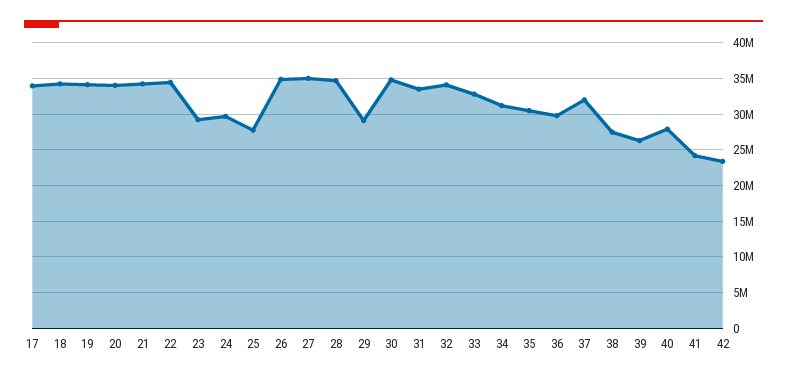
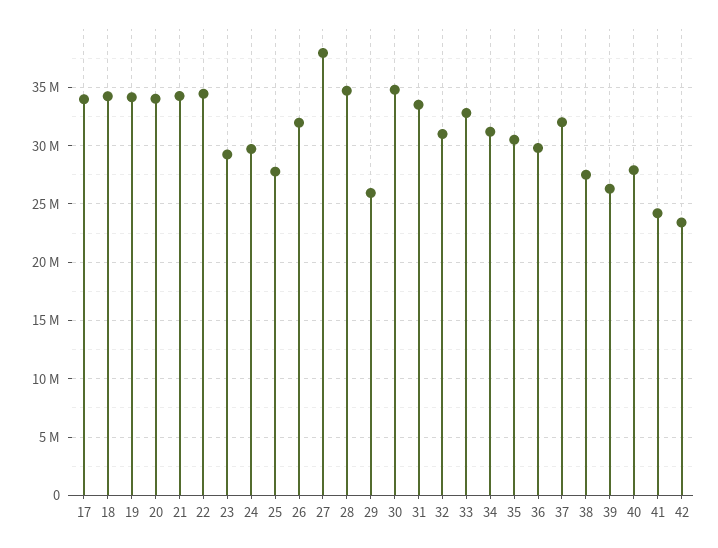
26: 35000000 -> 32000000
27: 35000000 -> 38000000
29: 29000000 -> 26000000
32: 34000000 -> 31000000

